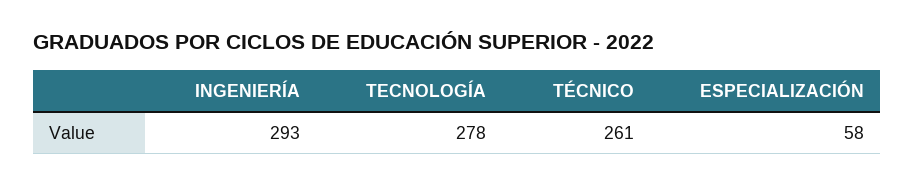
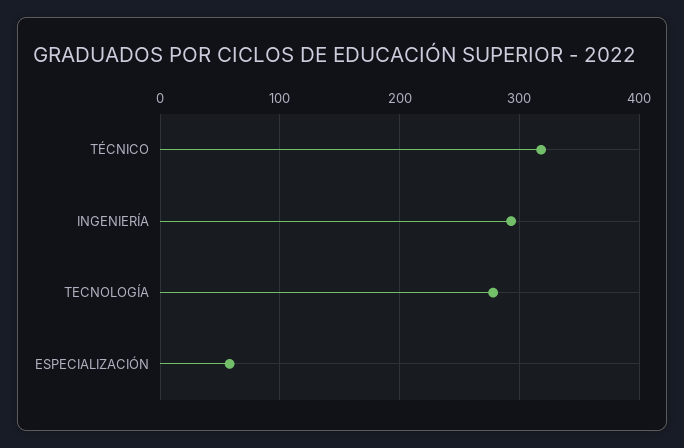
TÉCNICO: 261 -> 320

